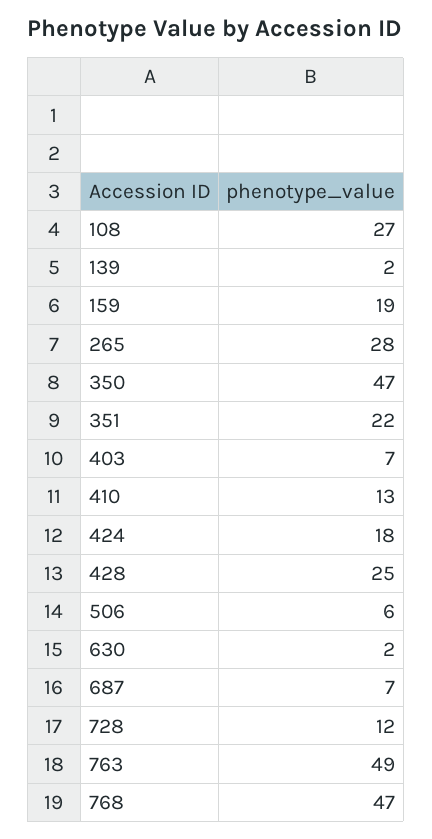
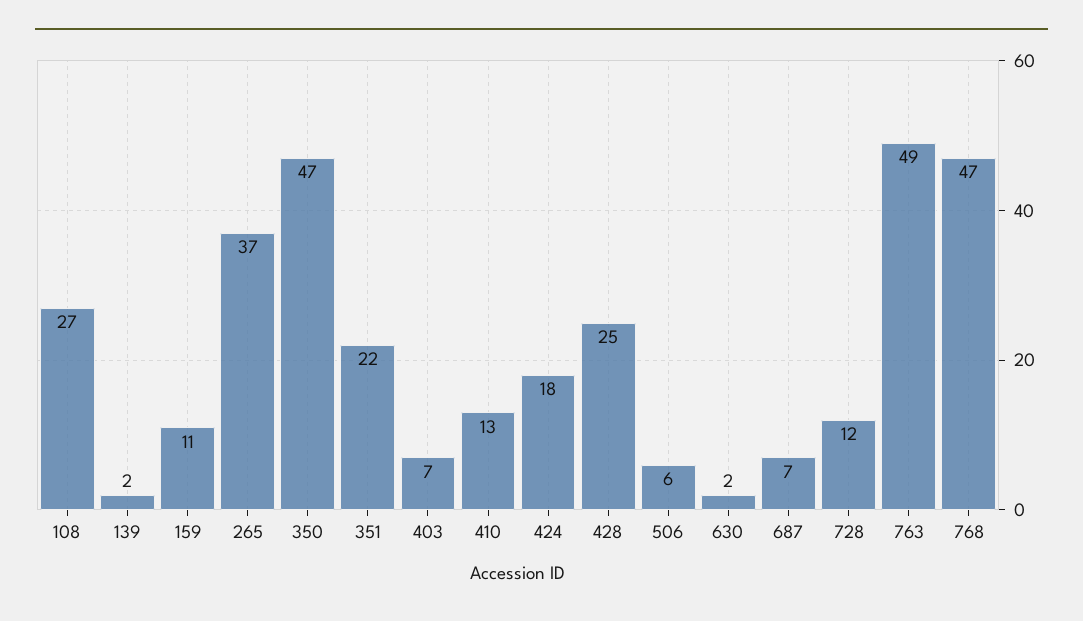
159: 19 -> 11
265: 28 -> 37

